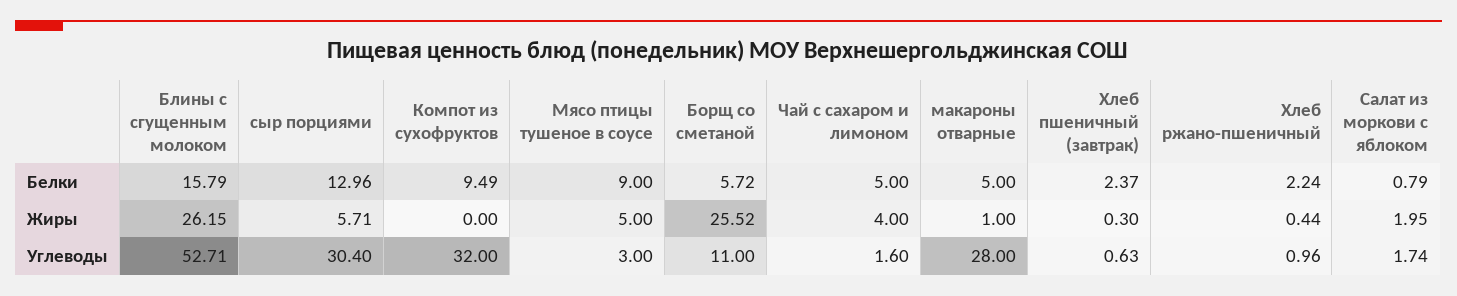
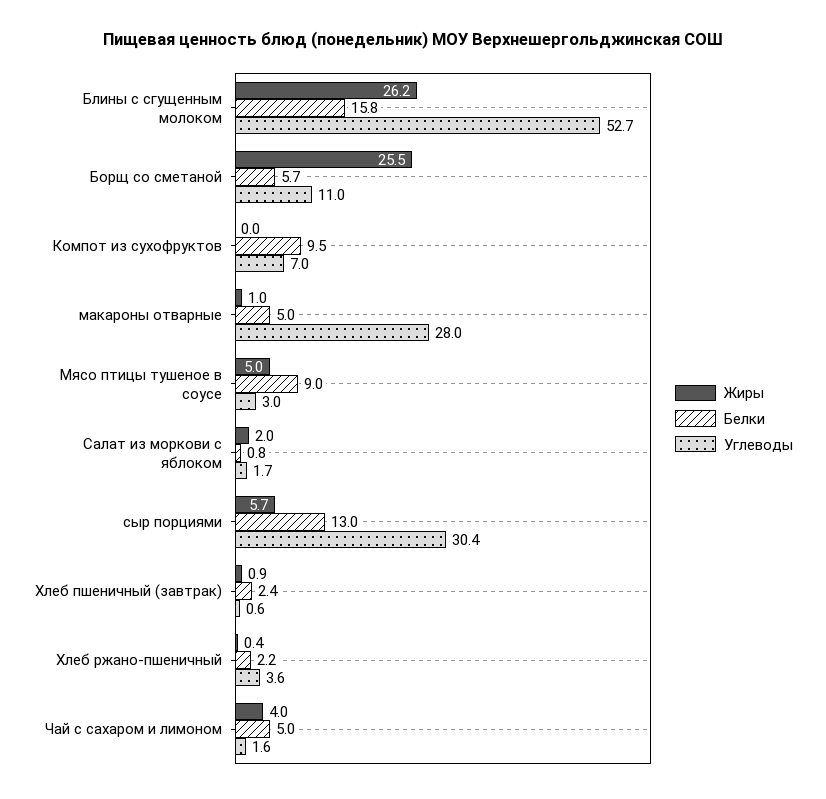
Жиры, Хлеб пшеничный (завтрак): 0.3 -> 0.9
Углеводы, Компот из сухофруктов: 32 -> 7
Углеводы, Хлеб ржано-пшеничный: 0.96 -> 3.6

